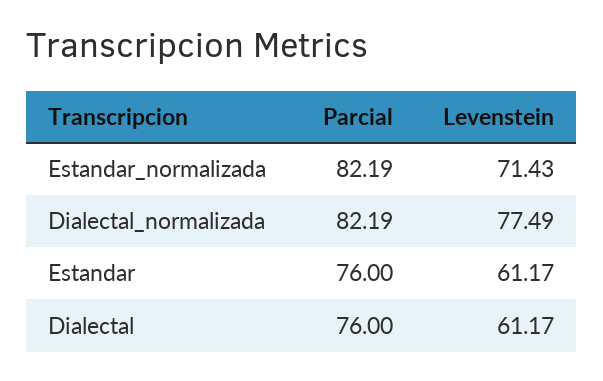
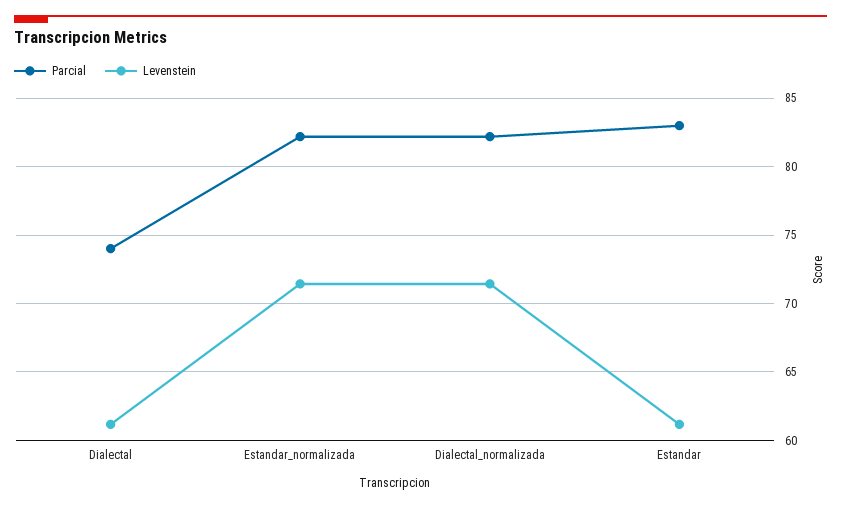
Levenstein, Dialectal_normalizada: 77.49 -> 71.5
Parcial, Estandar: 76 -> 83
Parcial, Dialectal: 76 -> 74

